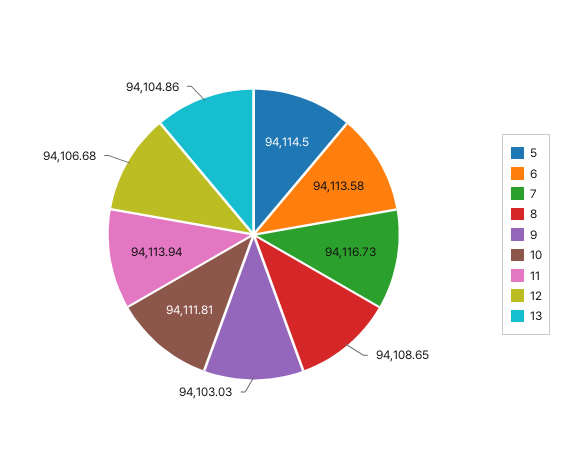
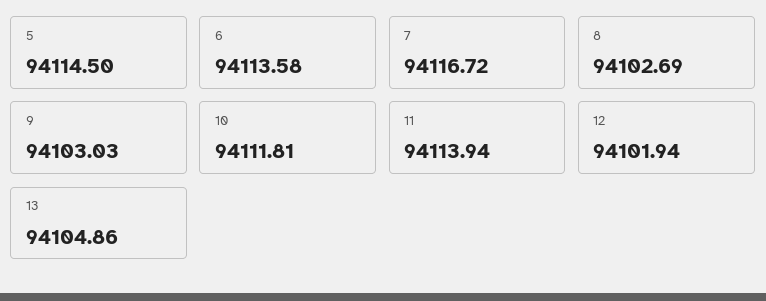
7: 94116.73 -> 94116.72
8: 94108.65 -> 94102.69
12: 94106.68 -> 94101.94

